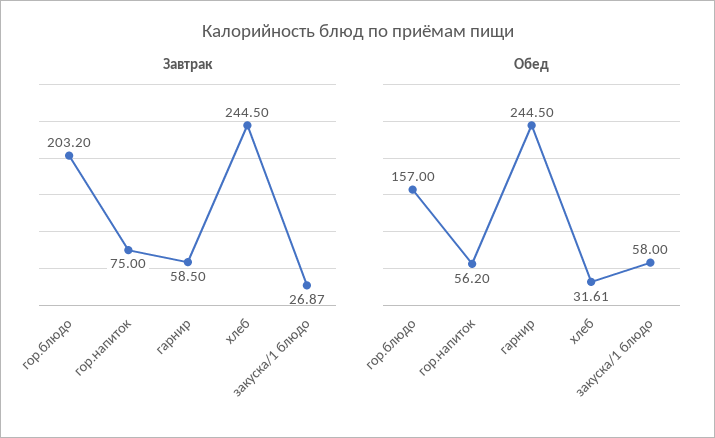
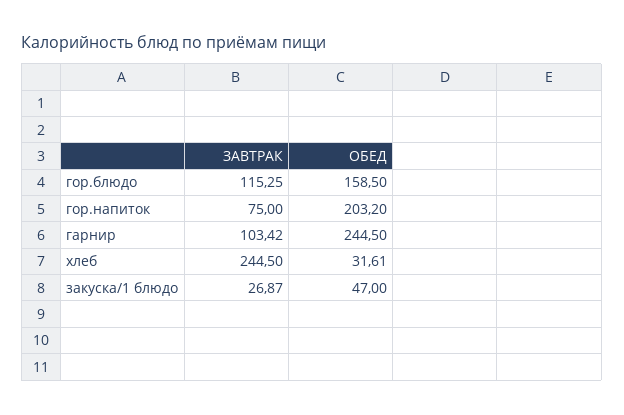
Завтрак, гор.блюдо: 203.2 -> 115.25
Завтрак, гарнир: 58.5 -> 103.42
Обед, гор.блюдо: 157 -> 158.5
Обед, гор.напиток: 56.2 -> 203.2
Обед, закуска/1 блюдо: 58 -> 47

